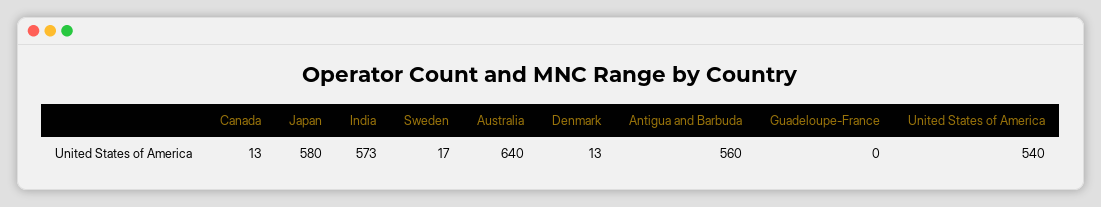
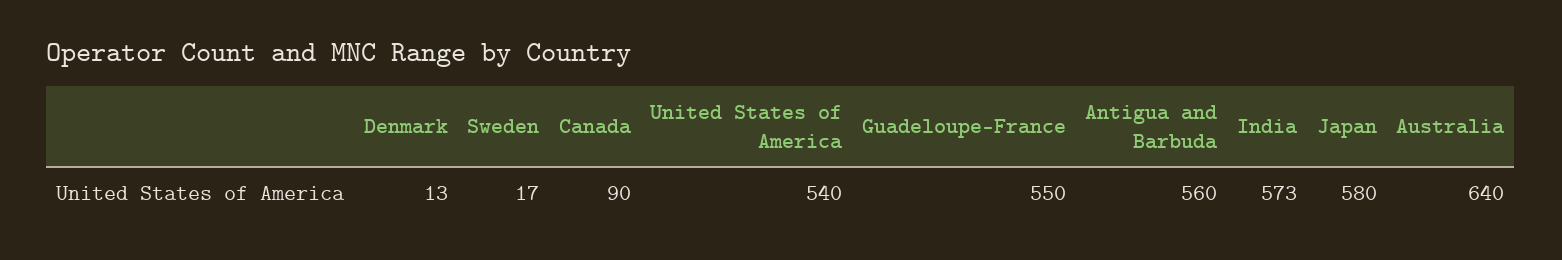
Canada: 13 -> 90
Guadeloupe-France: 0 -> 550

